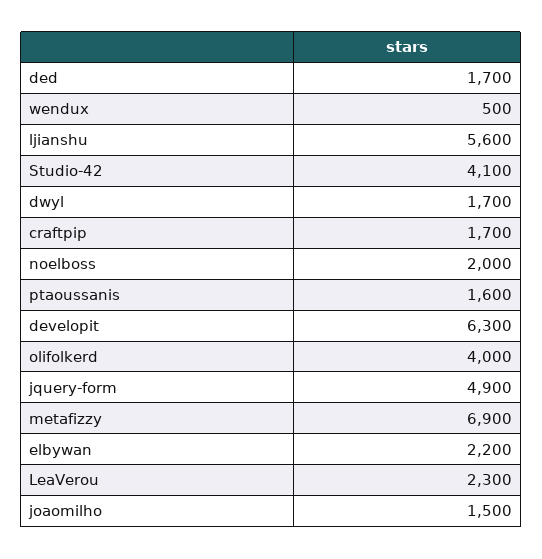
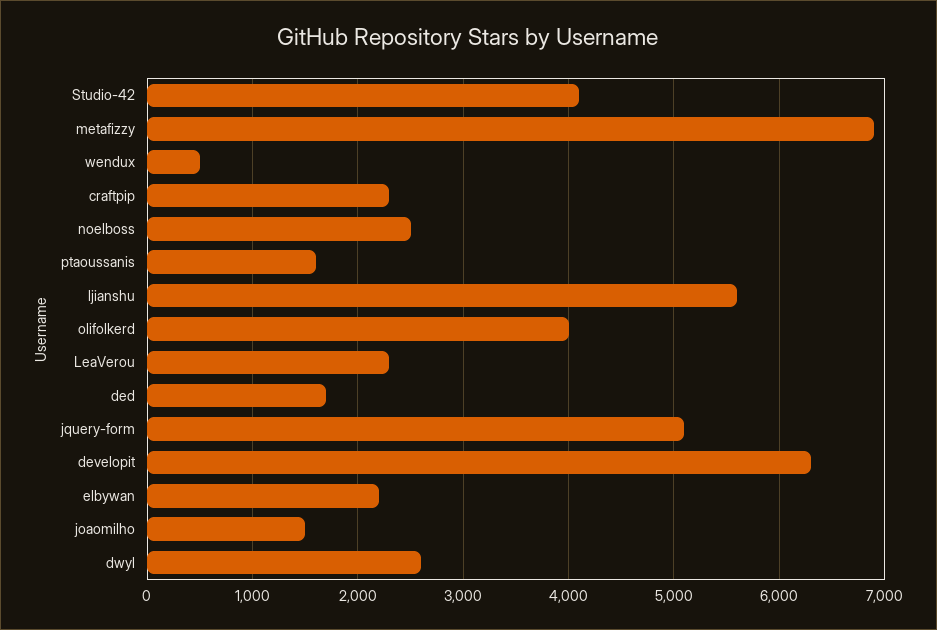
dwyl: 1700 -> 2600
craftpip: 1700 -> 2300
noelboss: 2000 -> 2500
jquery-form: 4900 -> 5100

